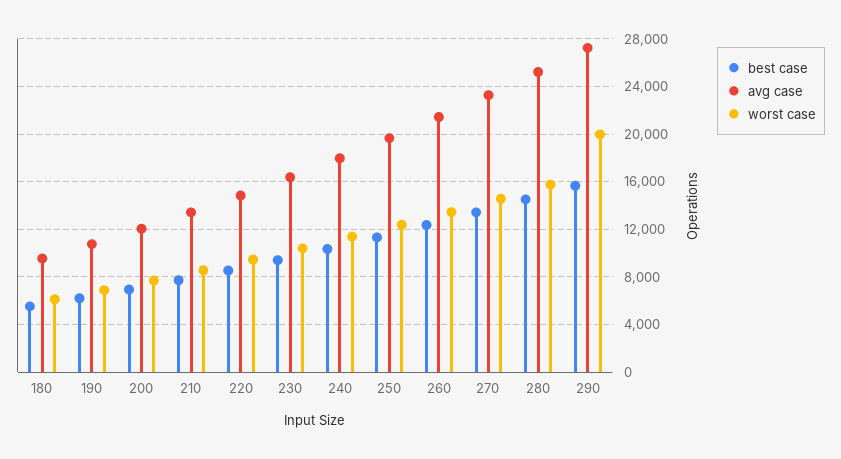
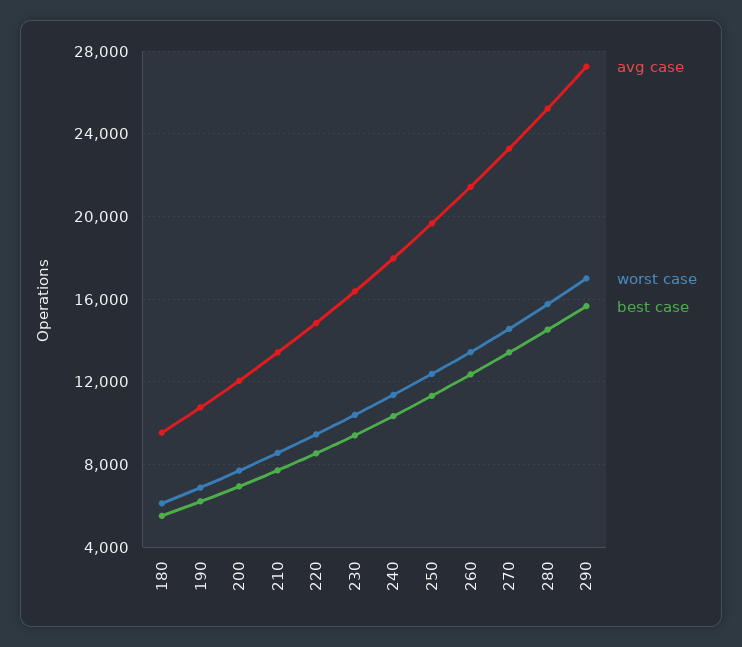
worst case, 290: 20000 -> 17000

